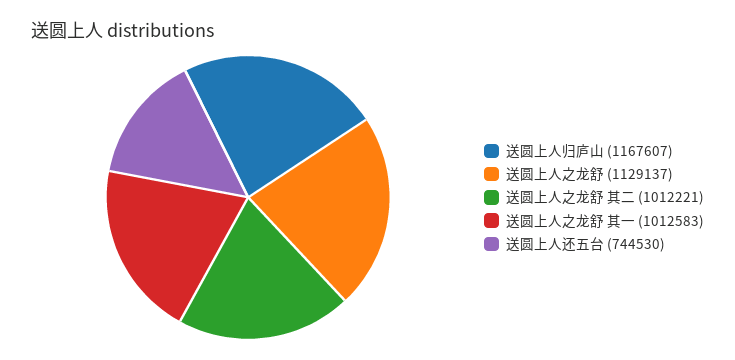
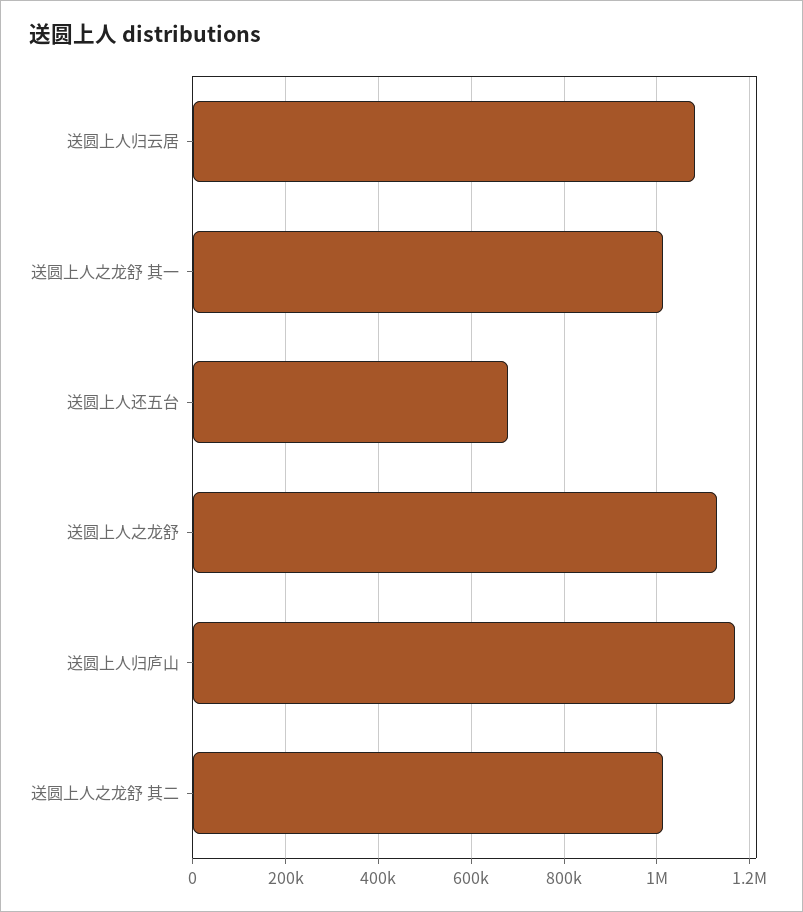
送圆上人还五台: 744530 -> 680000
送圆上人归云居: none -> 1080000

